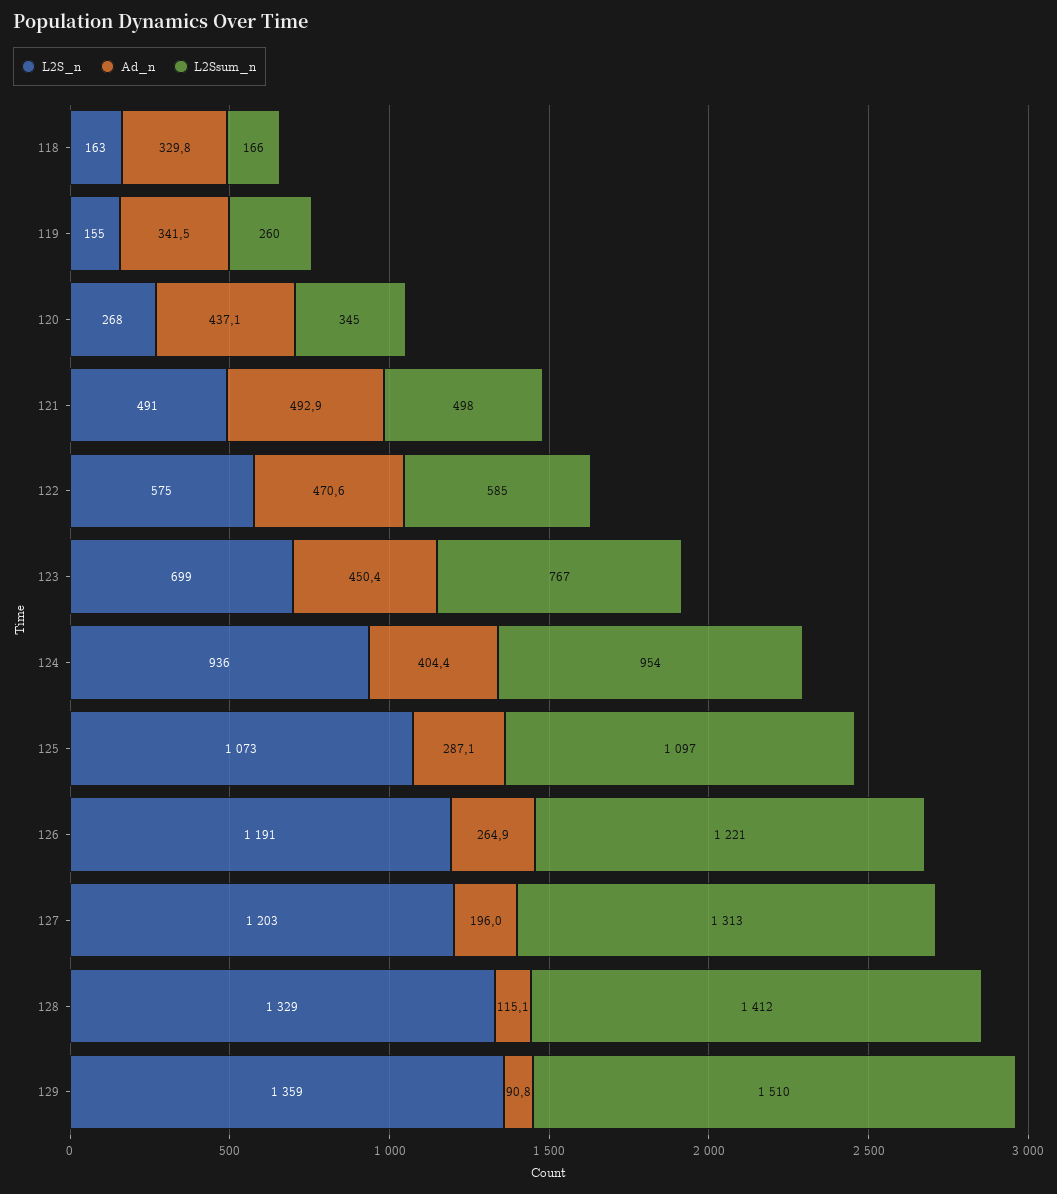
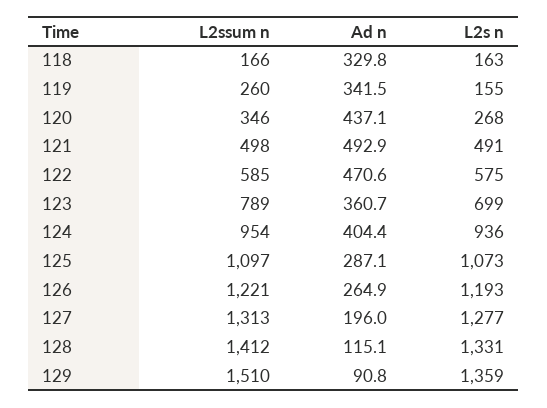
L2Ssum_n, 120: 345 -> 346
Ad_n, 123: 450.4 -> 360.7
L2Ssum_n, 123: 767 -> 789
L2S_n, 126: 1191 -> 1193
L2S_n, 127: 1203 -> 1277
L2S_n, 128: 1329 -> 1331

